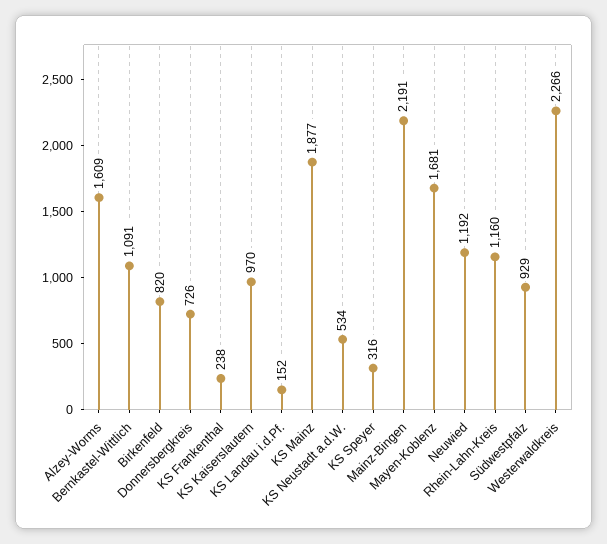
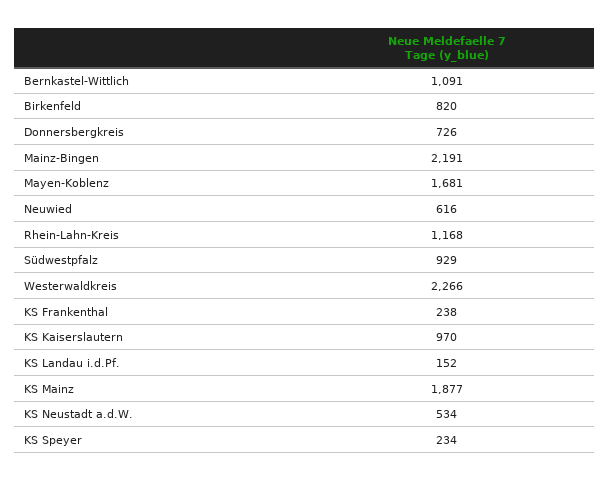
Alzey-Worms: 1609 -> none
KS Speyer: 316 -> 234
Neuwied: 1192 -> 616
Rhein-Lahn-Kreis: 1160 -> 1168

